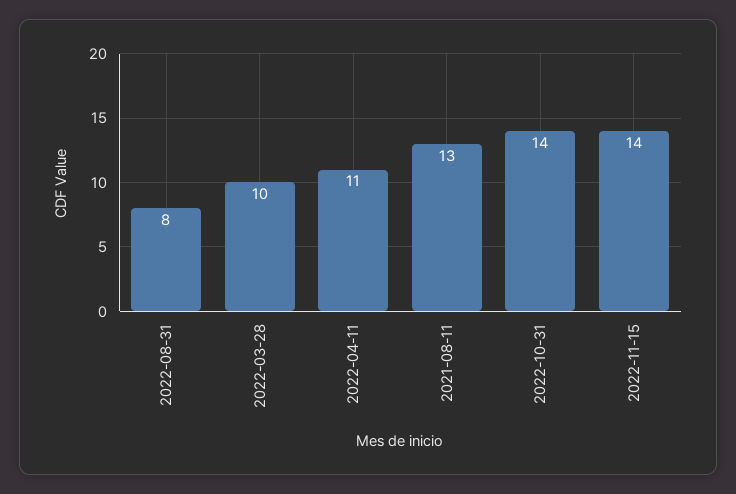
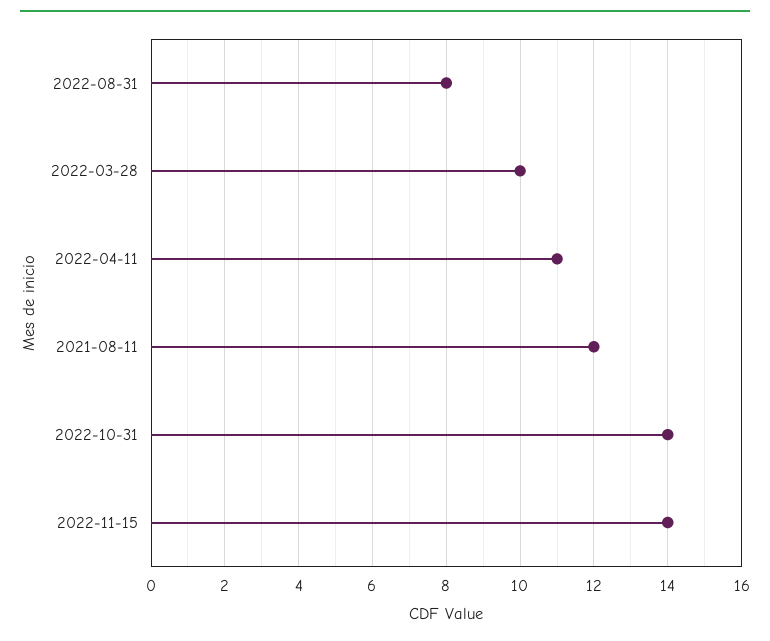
2021-08-11: 13 -> 12

